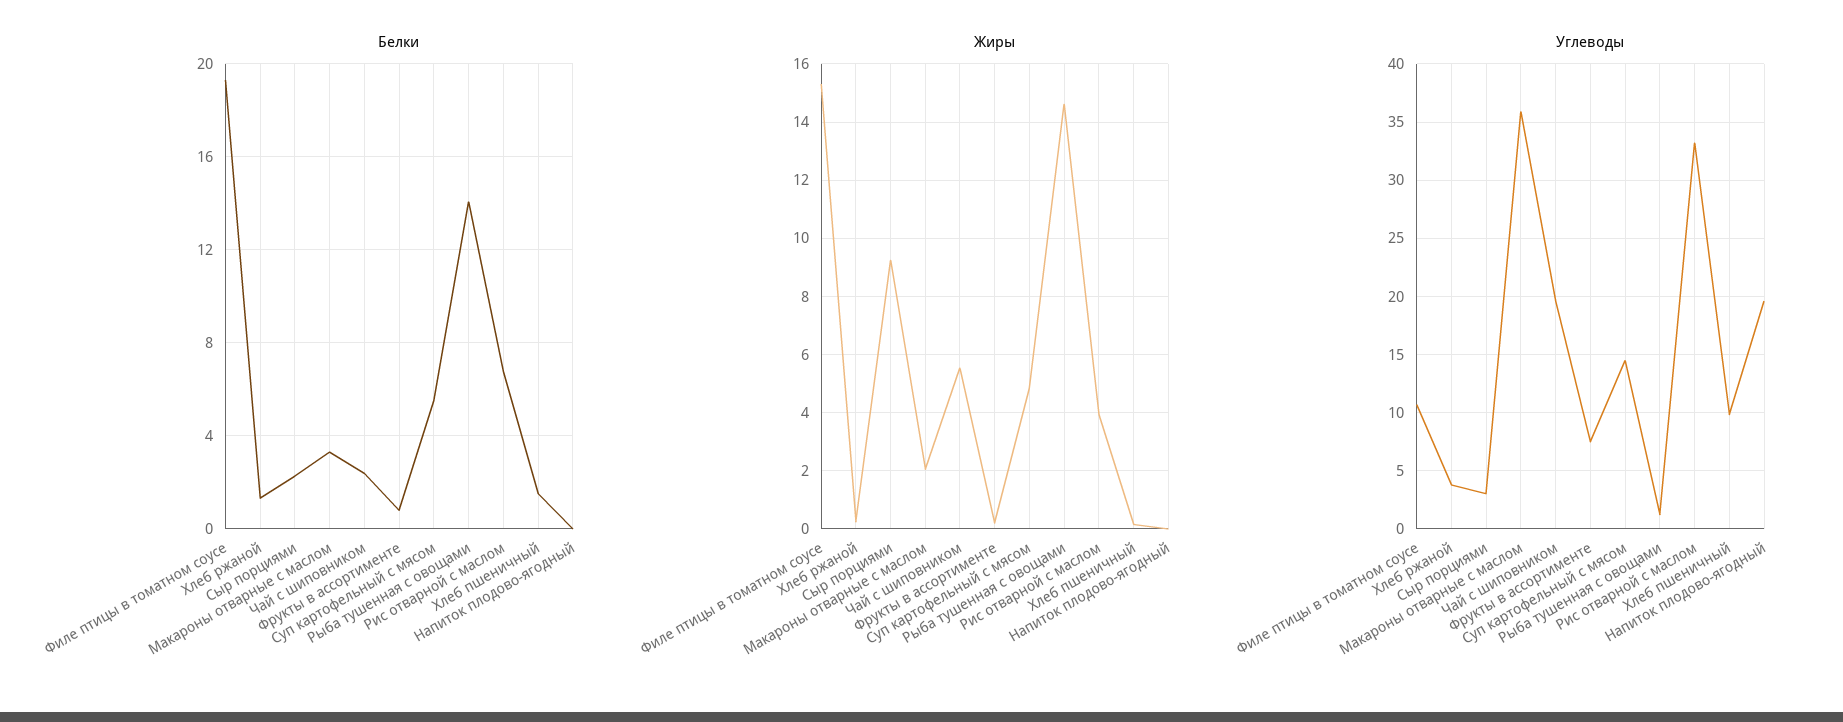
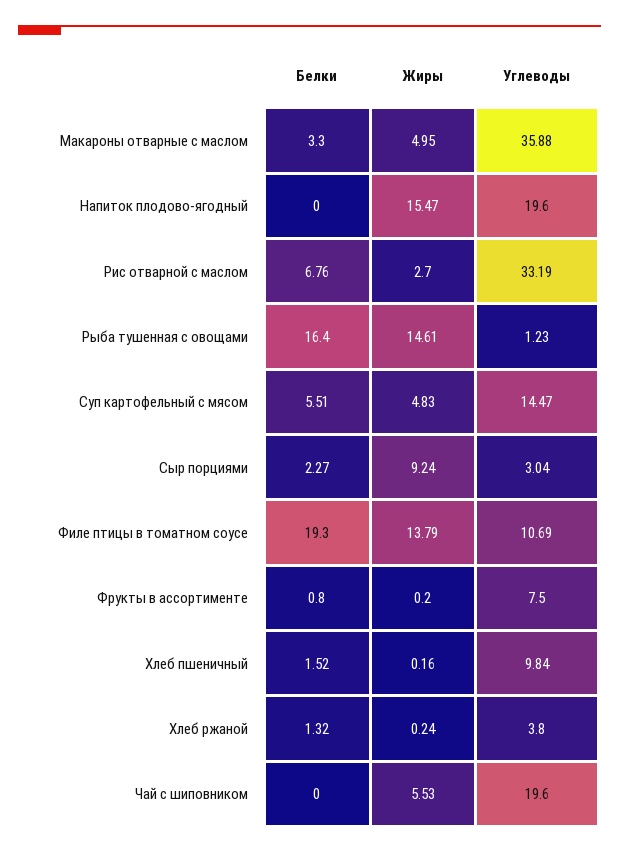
Белки, Чай с шиповником: 2.5 -> 0
Белки, Рыба тушенная с овощами: 14 -> 16.4
Жиры, Филе птицы в томатном соусе: 15.25 -> 13.79
Жиры, Макароны отварные с маслом: 2 -> 4.95
Жиры, Рис отварной с маслом: 4 -> 2.7
Жиры, Напиток плодово-ягодный: 0 -> 15.47

